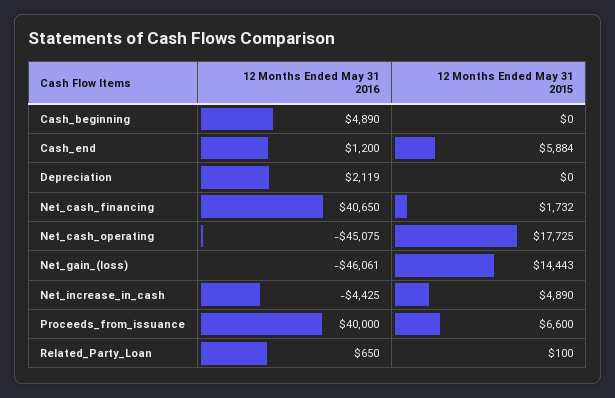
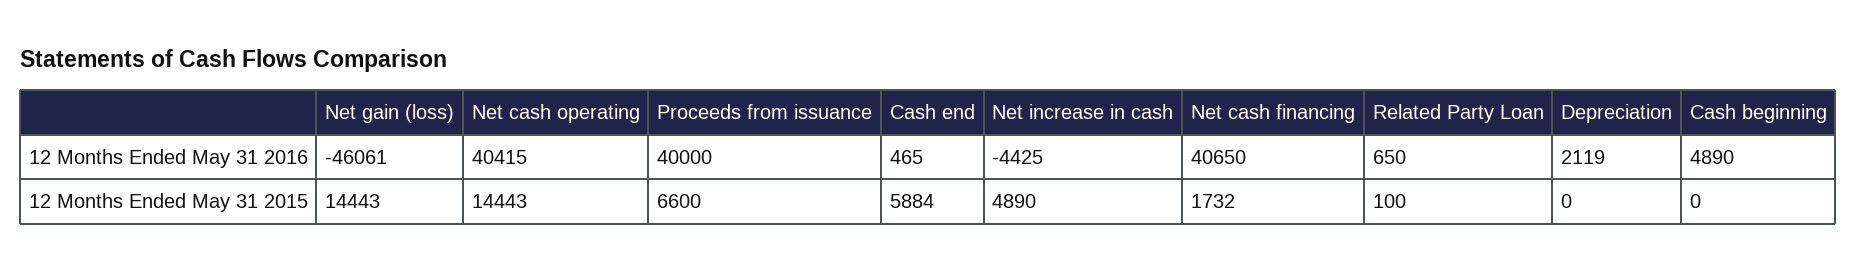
12 Months Ended May 31 2016, Cash_end: 1200 -> 465
12 Months Ended May 31 2016, Net_cash_operating: -45075 -> 40415
12 Months Ended May 31 2015, Net_cash_operating: 17725 -> 14443

